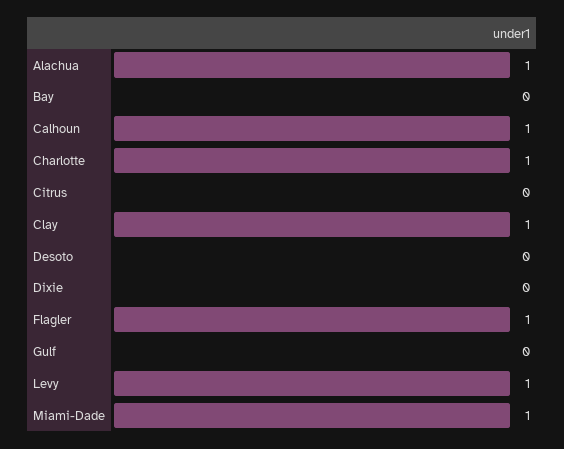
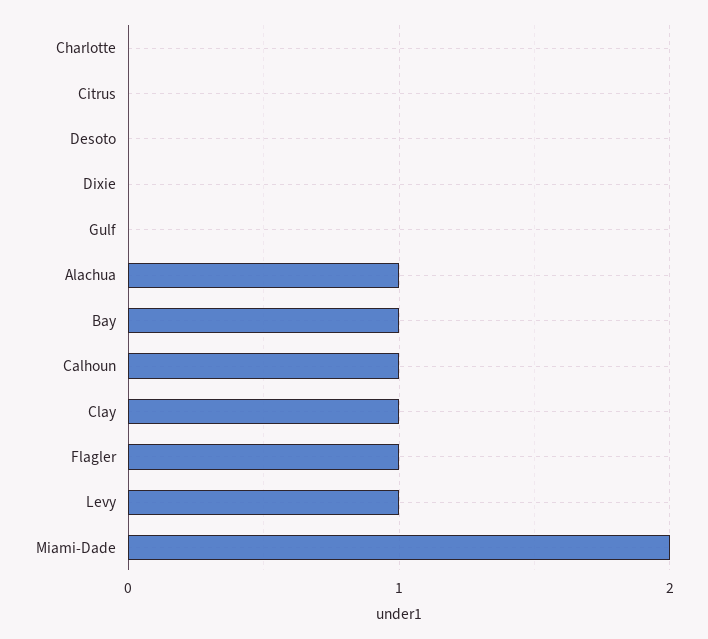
Bay: 0 -> 1
Charlotte: 1 -> 0
Miami-Dade: 1 -> 2

